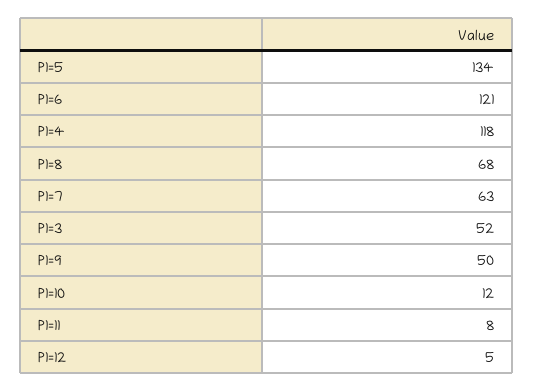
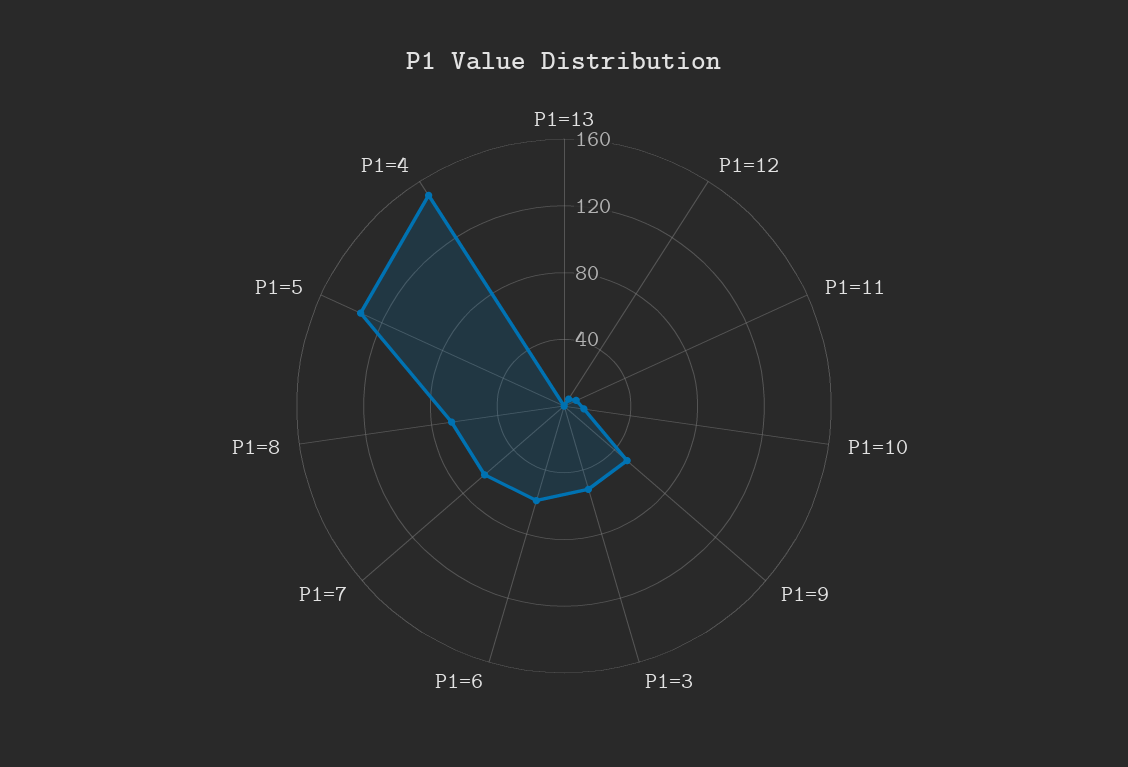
P1=6: 121 -> 60
P1=4: 118 -> 150
P1=13: none -> 0

